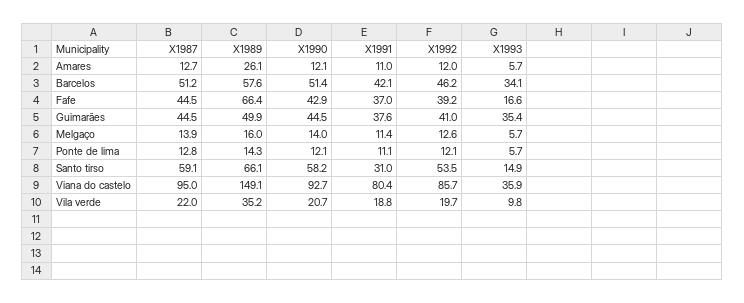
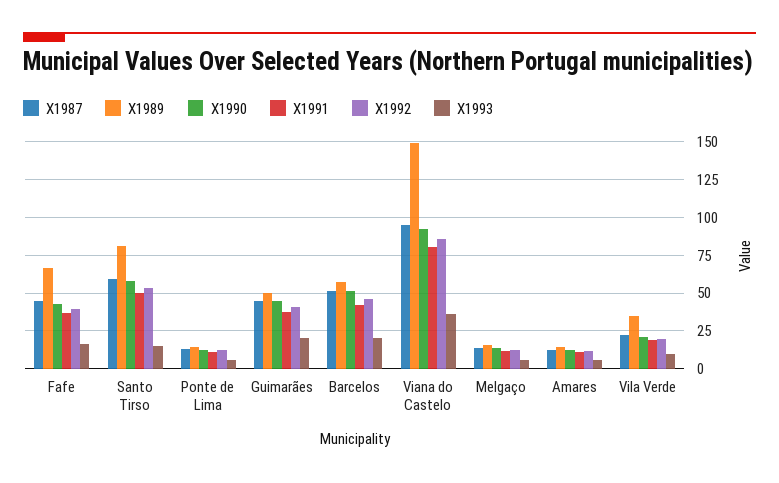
X1989, Amares: 26.1 -> 15
X1993, Barcelos: 34.1 -> 20
X1993, Guimarães: 35.4 -> 20
X1989, Santo tirso: 66.1 -> 80
X1991, Santo tirso: 31 -> 50

